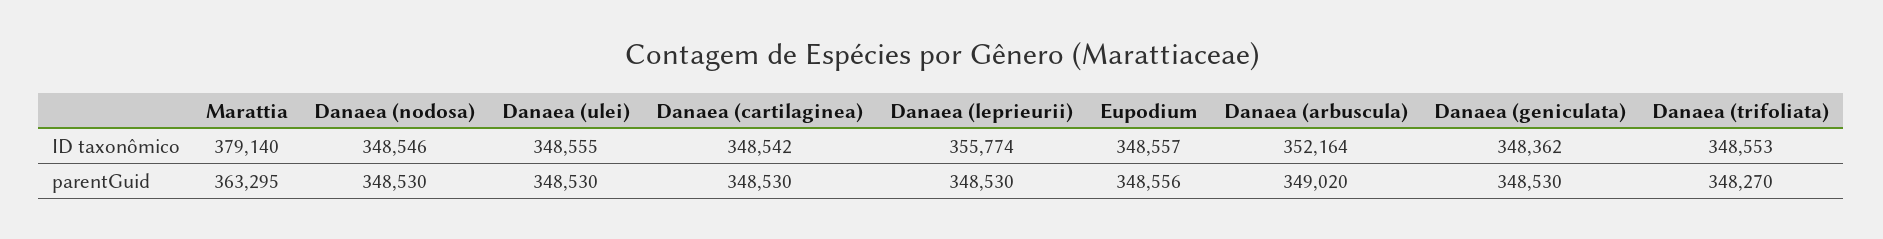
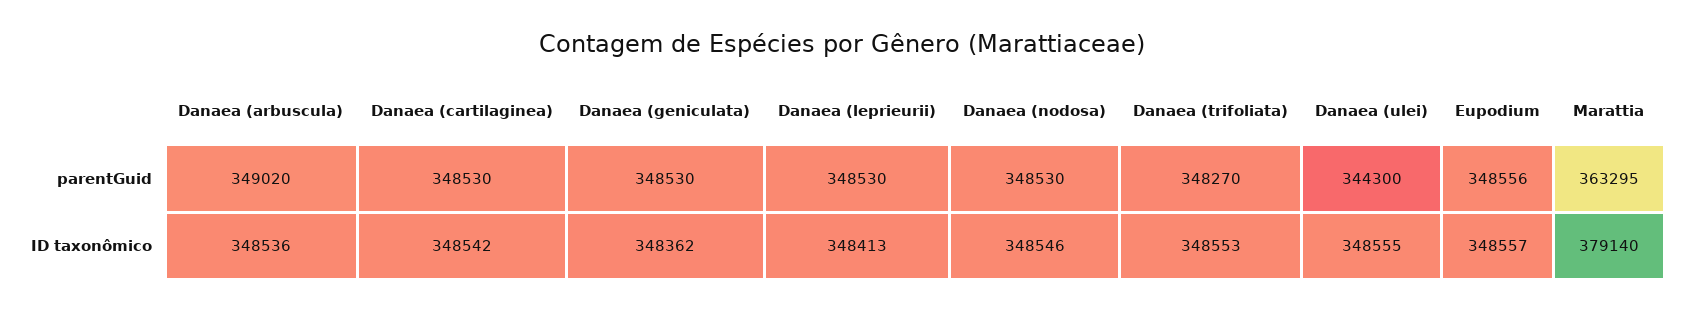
Danaea (leprieurii), ID taxonômico: 355774 -> 348413
Danaea (arbuscula), ID taxonômico: 352164 -> 348536
Danaea (ulei), parentGuid: 348530 -> 344300

